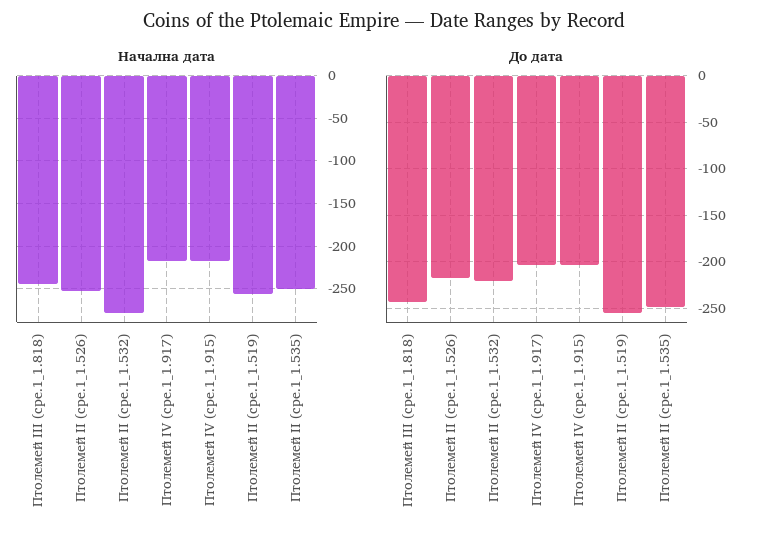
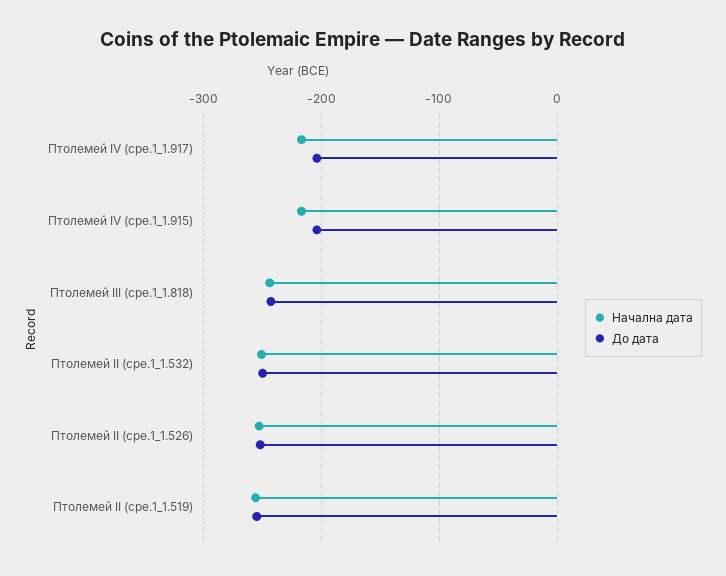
Начална дата, Птолемей II (cpe.1_1.532): -280 -> -250
Начална дата, Птолемей II (cpe.1_1.535): -250 -> none
До дата, Птолемей II (cpe.1_1.526): -220 -> -250
До дата, Птолемей II (cpe.1_1.532): -220 -> -250
До дата, Птолемей II (cpe.1_1.535): -250 -> none

